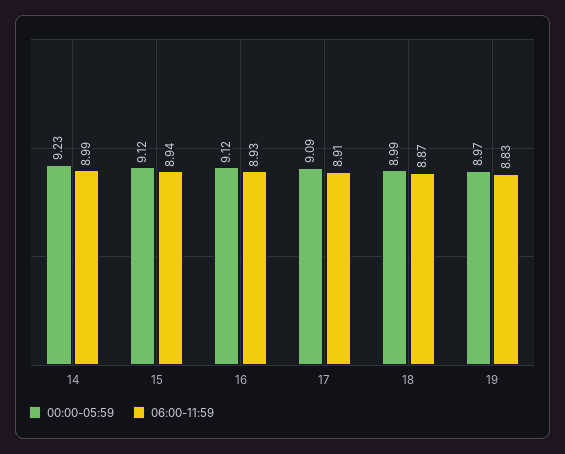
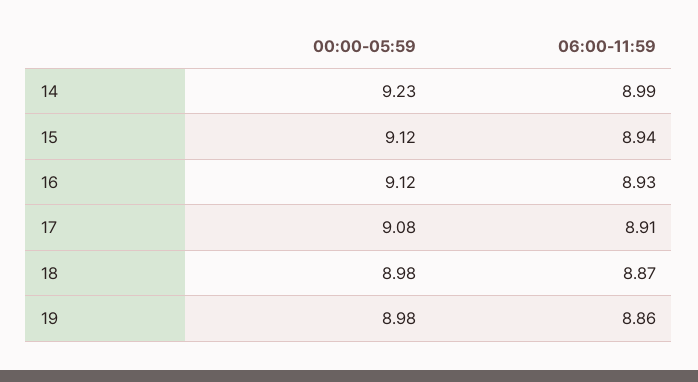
00:00-05:59, 17: 9.09 -> 9.08
00:00-05:59, 18: 8.99 -> 8.98
00:00-05:59, 19: 8.97 -> 8.98
06:00-11:59, 19: 8.83 -> 8.86

